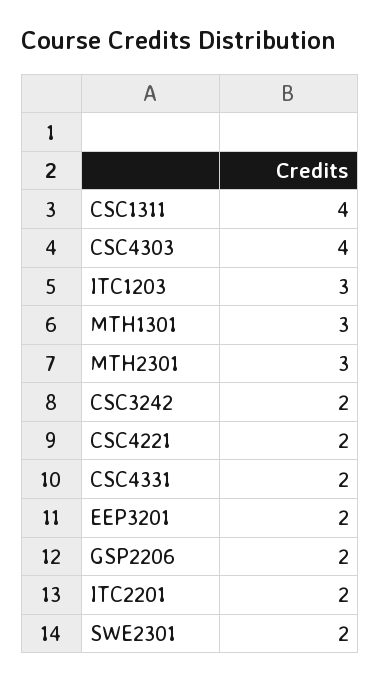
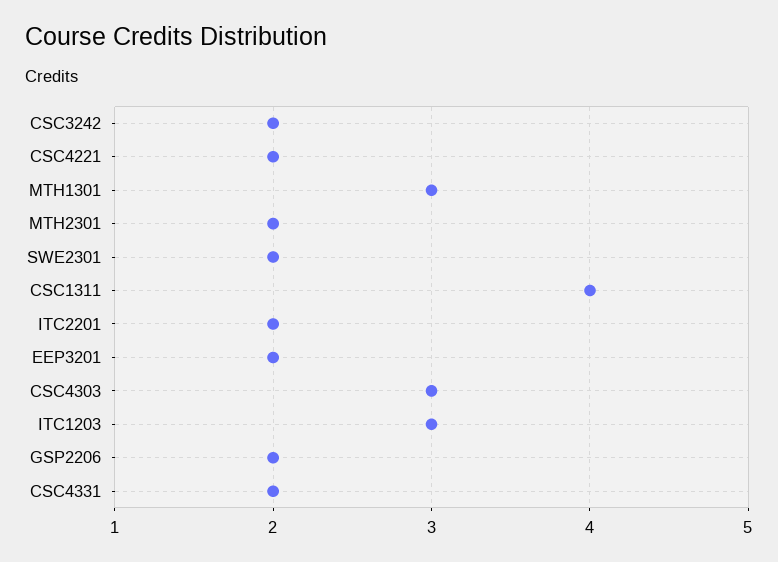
CSC4303: 4 -> 3
MTH2301: 3 -> 2

